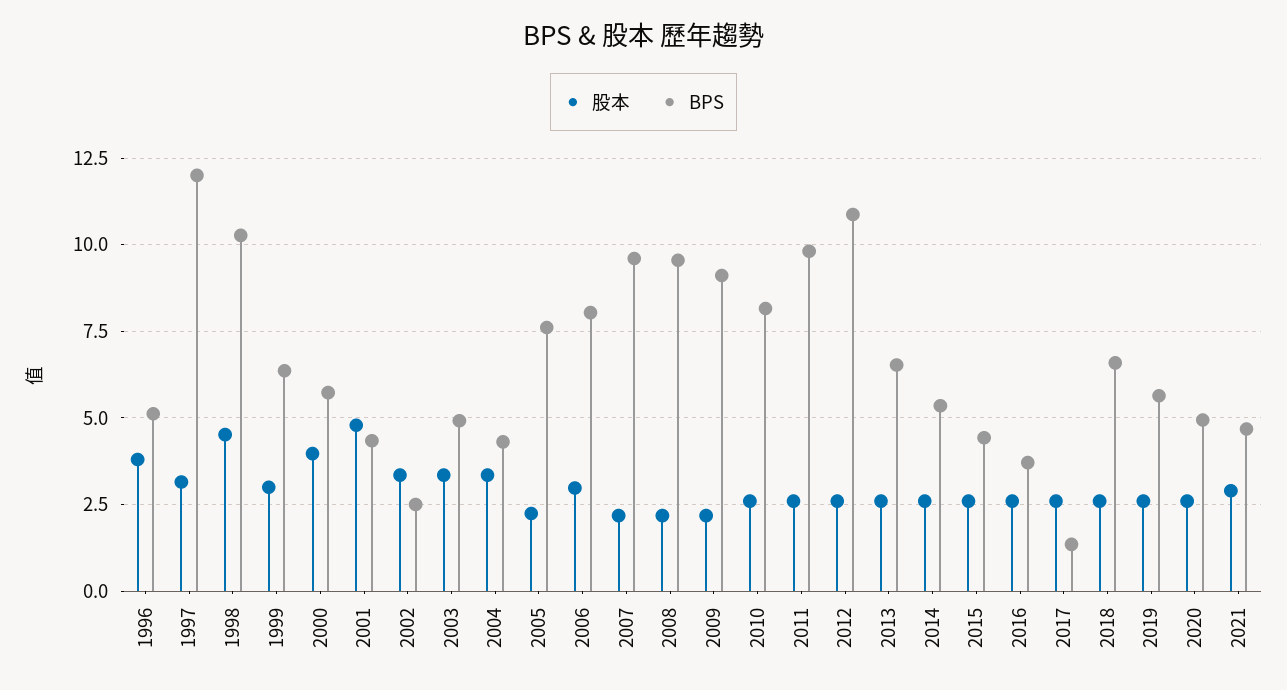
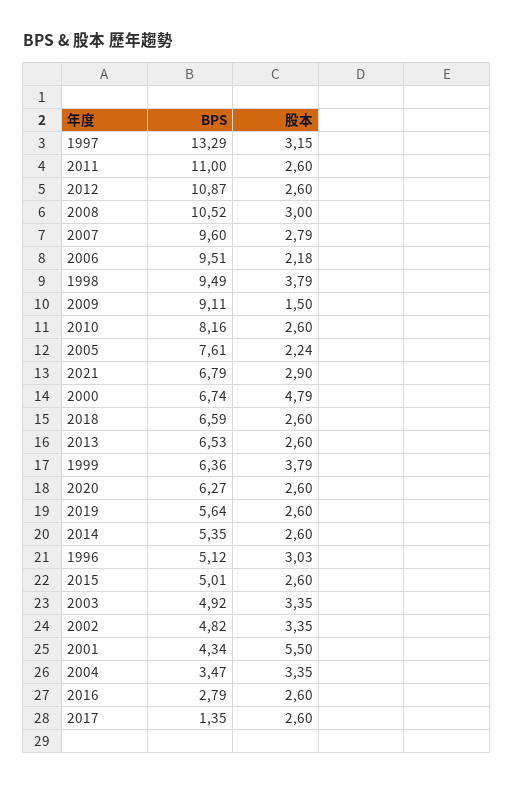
股本, 1996: 3.75 -> 3.03
BPS, 1997: 12 -> 13.29
股本, 1998: 4.5 -> 3.79
BPS, 1998: 10.25 -> 9.49
股本, 1999: 3 -> 3.79
股本, 2000: 4 -> 4.79
BPS, 2000: 5.75 -> 6.74
股本, 2001: 4.75 -> 5.5
BPS, 2002: 2.5 -> 4.82
BPS, 2004: 4.25 -> 3.47
股本, 2006: 3 -> 2.18
BPS, 2006: 8 -> 9.51
股本, 2007: 2.25 -> 2.79
股本, 2008: 2.25 -> 3
BPS, 2008: 9.5 -> 10.52
股本, 2009: 2.25 -> 1.5
BPS, 2011: 9.75 -> 11
BPS, 2015: 4.5 -> 5.01
BPS, 2016: 3.75 -> 2.79
BPS, 2020: 5 -> 6.27
BPS, 2021: 4.75 -> 6.79

